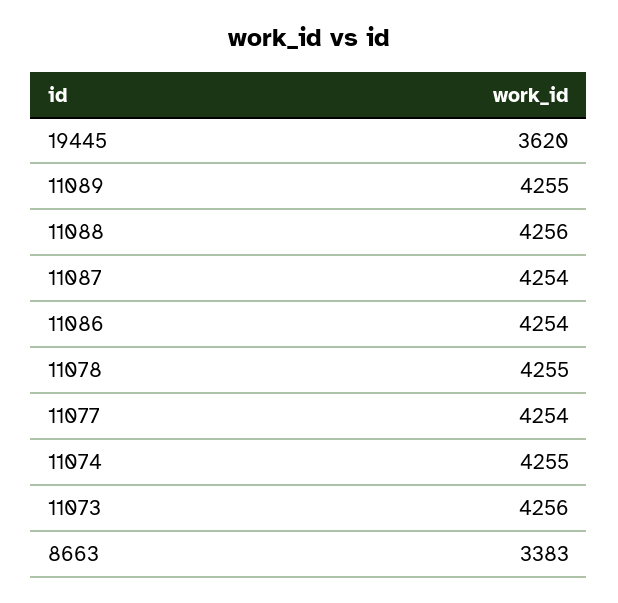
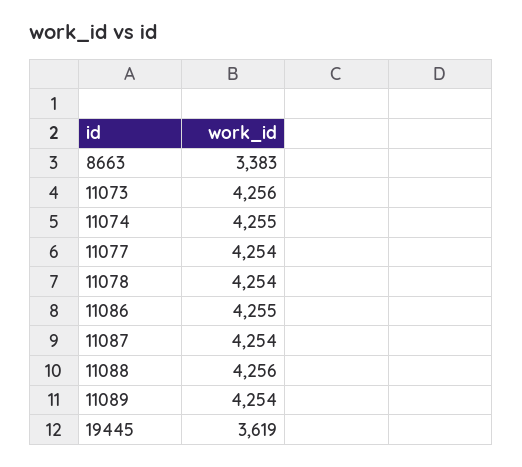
19445: 3620 -> 3619
11089: 4255 -> 4254
11086: 4254 -> 4255
11078: 4255 -> 4254

